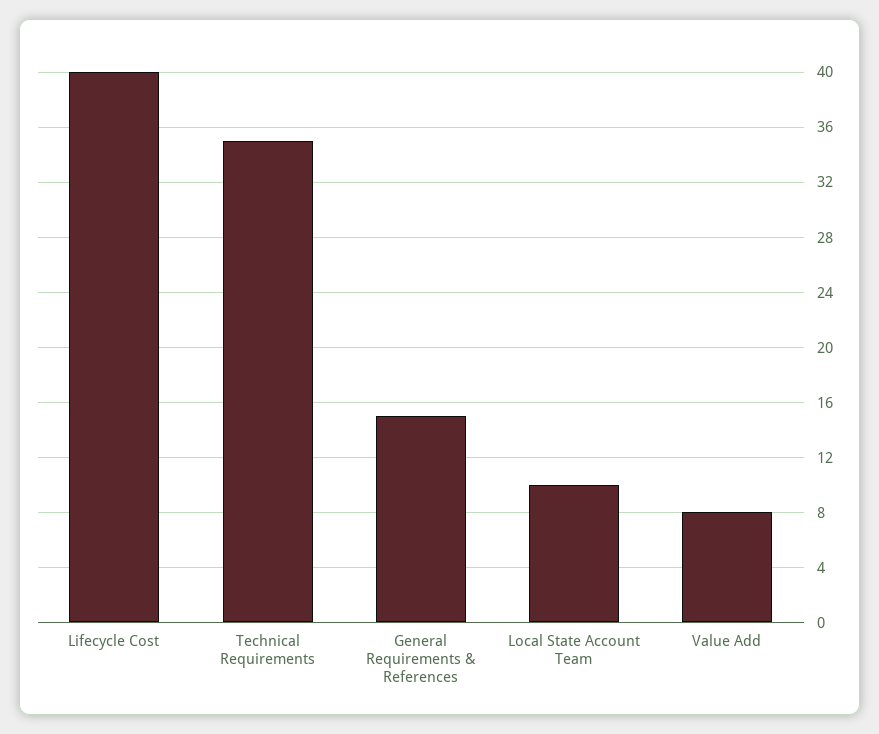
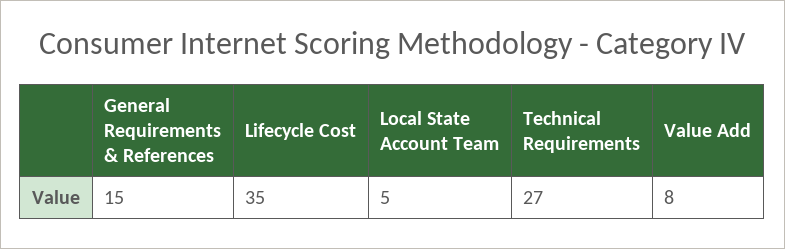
Lifecycle Cost: 40 -> 35
Technical Requirements: 35 -> 27
Local State Account Team: 10 -> 5

